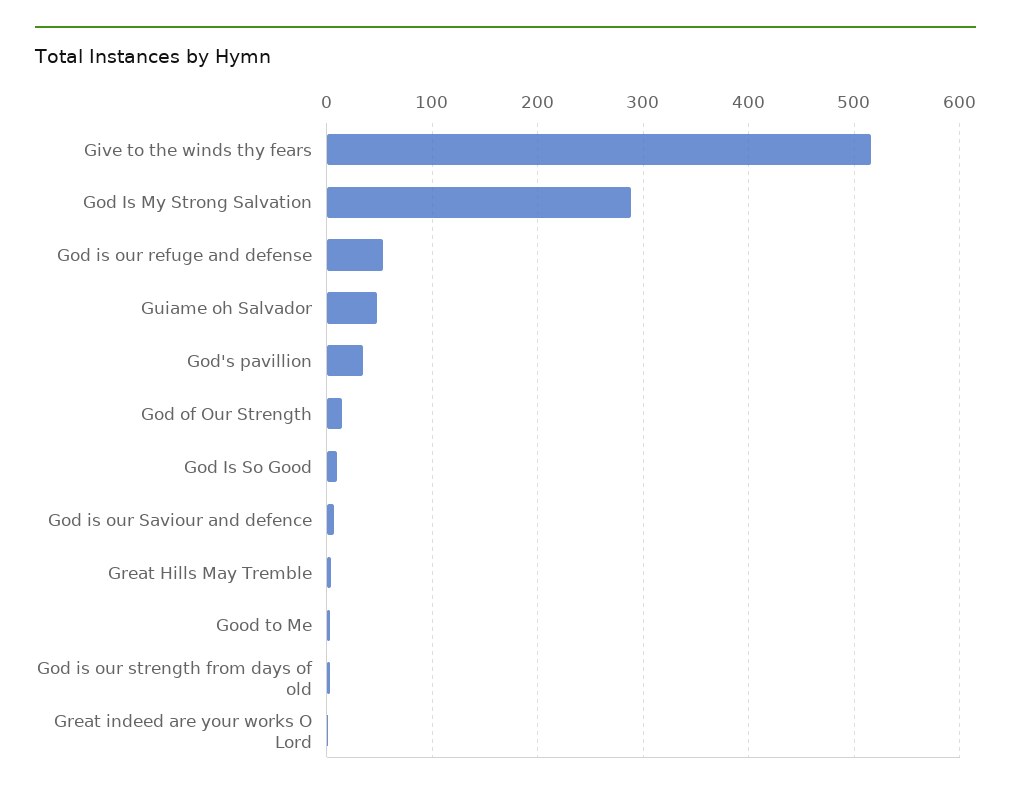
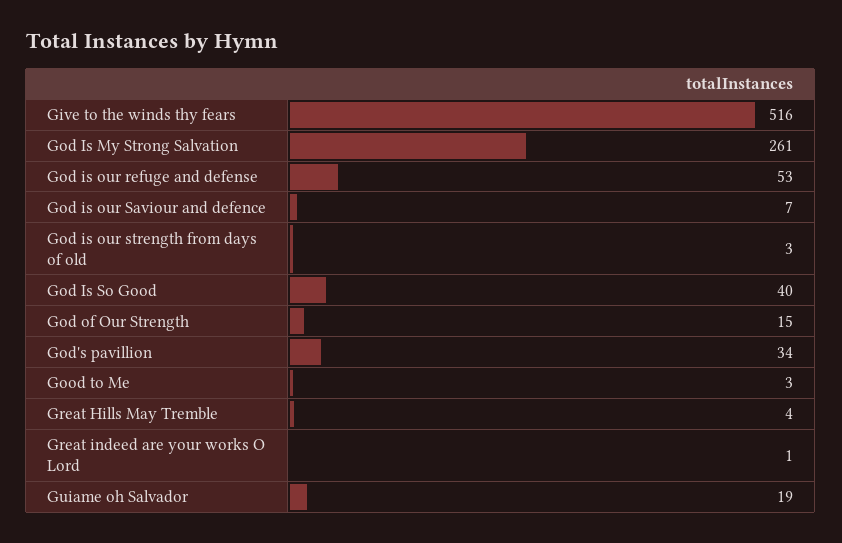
God Is My Strong Salvation: 290 -> 261
Guiame oh Salvador: 50 -> 19
God Is So Good: 10 -> 40

